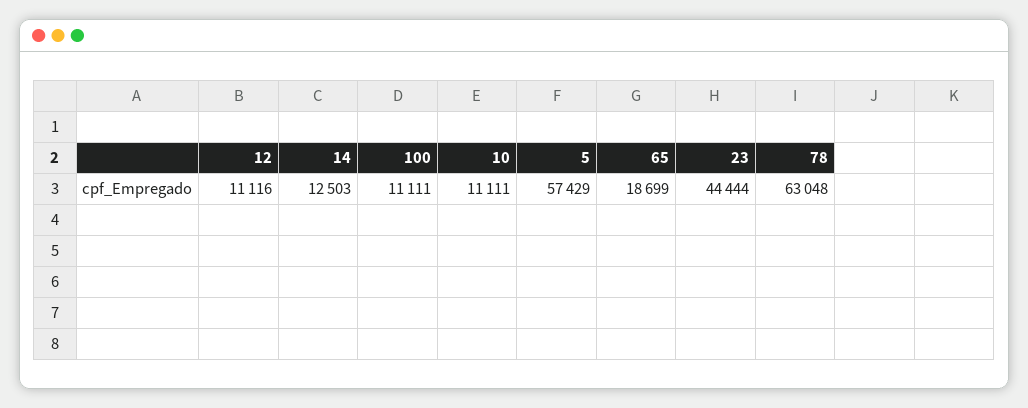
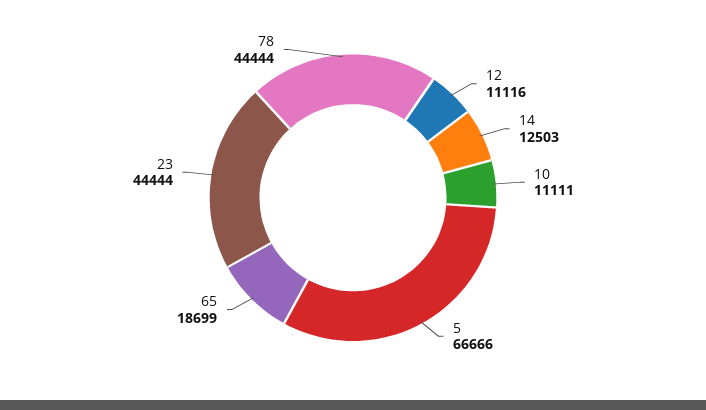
100: 11111 -> none
5: 57429 -> 66666
78: 63048 -> 44444

